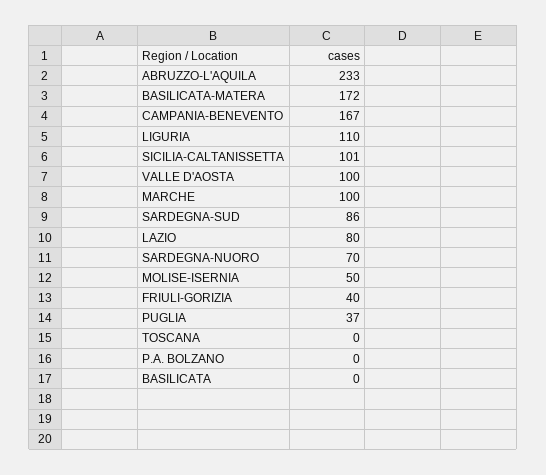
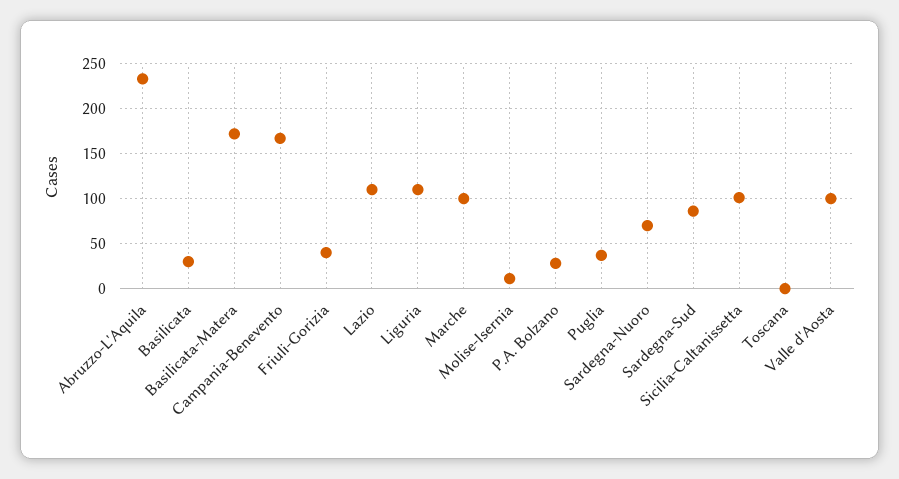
LAZIO: 80 -> 110
MOLISE-ISERNIA: 50 -> 10
P.A. BOLZANO: 0 -> 30
BASILICATA: 0 -> 30

